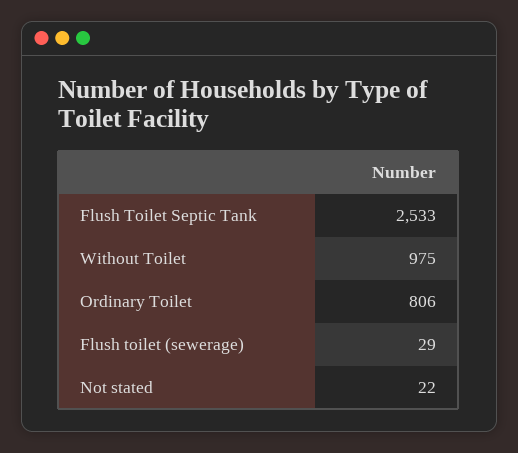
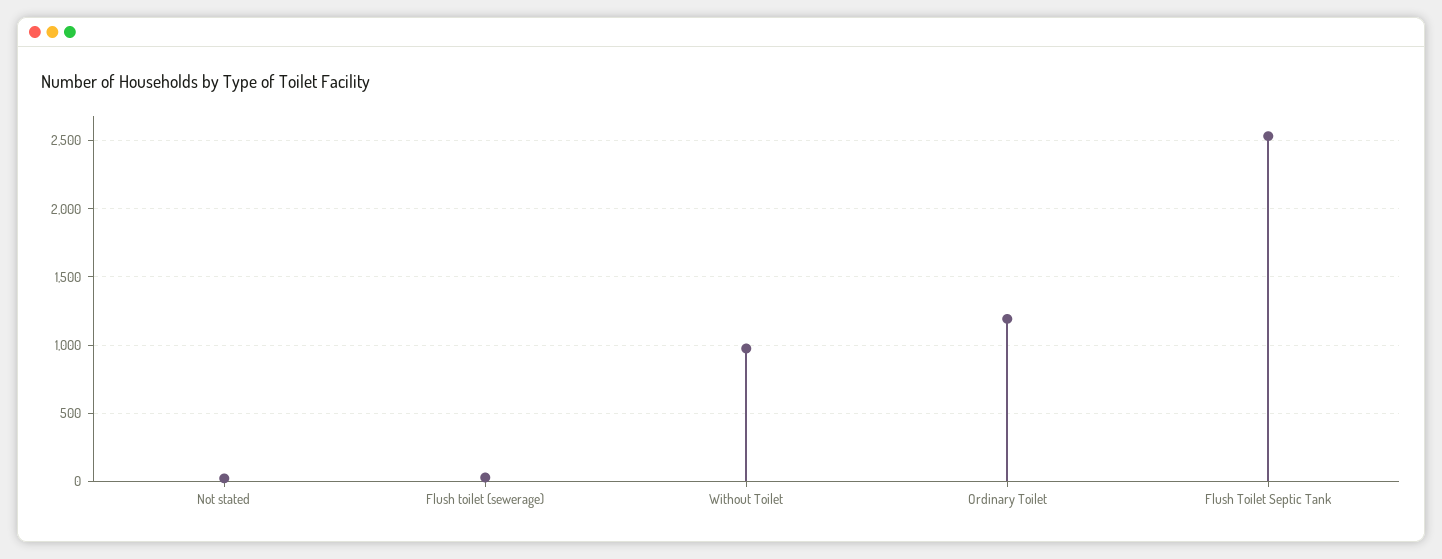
Ordinary Toilet: 806 -> 1200

